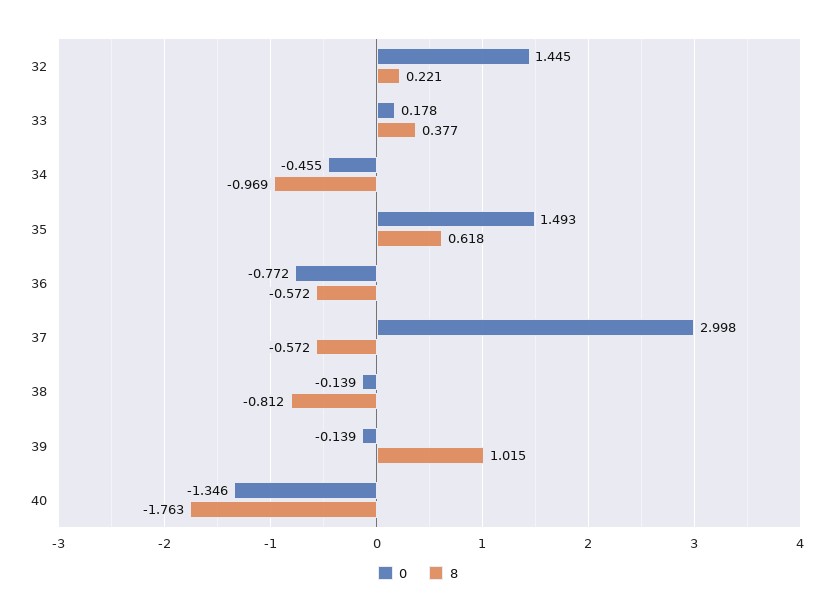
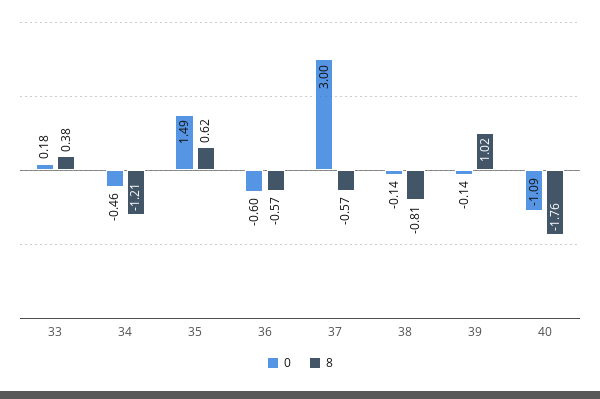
0, 32: 1.445 -> none
8, 32: 0.221 -> none
8, 34: -0.969 -> -1.21
0, 36: -0.772 -> -0.6
0, 40: -1.346 -> -1.09

